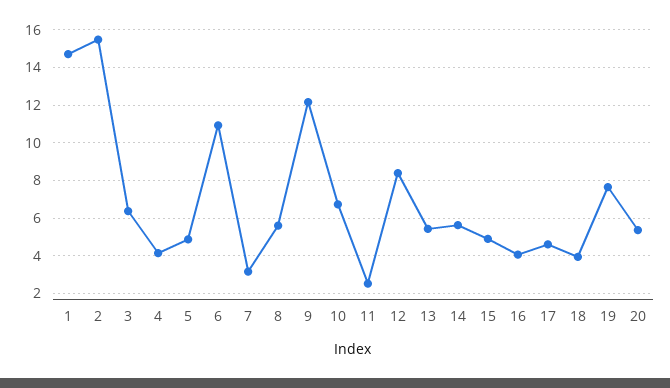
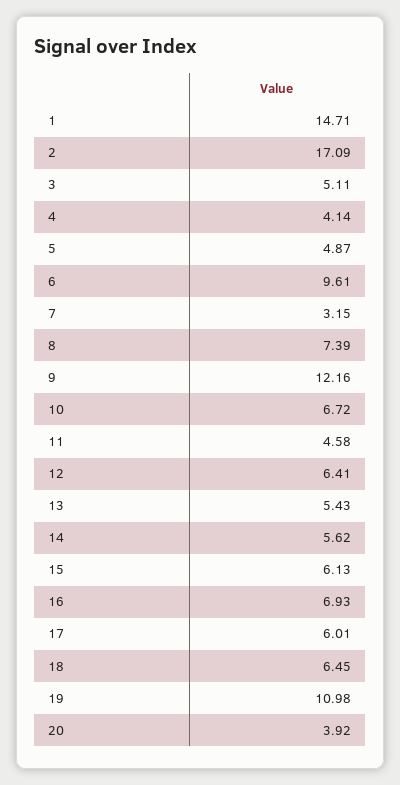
2: 15.5 -> 17.09
3: 6.5 -> 5.11
6: 11 -> 9.61
8: 5.5 -> 7.39
11: 2.5 -> 4.58
12: 8.5 -> 6.41
15: 5 -> 6.13
16: 4 -> 6.93
17: 4.5 -> 6.01
18: 4 -> 6.45
19: 7.5 -> 10.98
20: 5.5 -> 3.92

